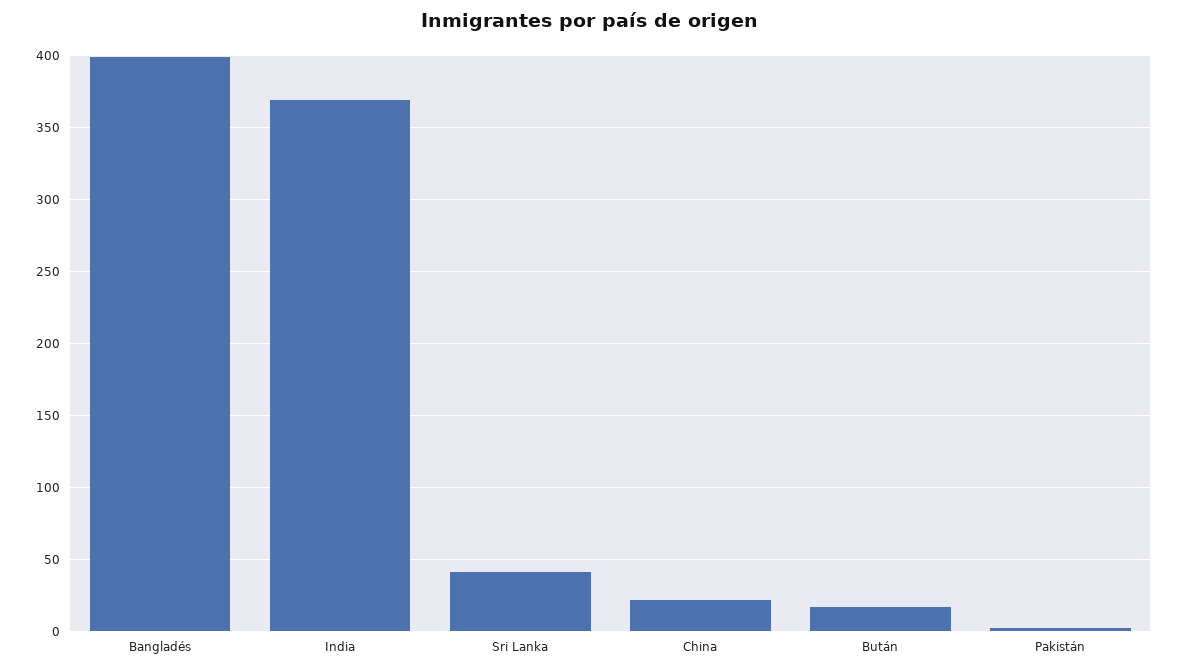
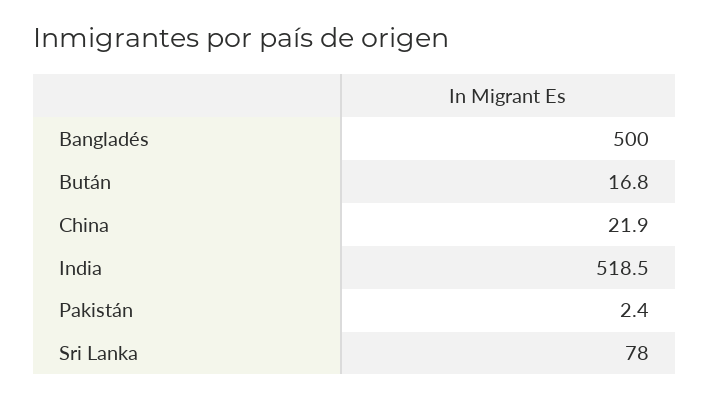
Bangladés: 400 -> 500
India: 370 -> 518.5
Sri Lanka: 40 -> 78

